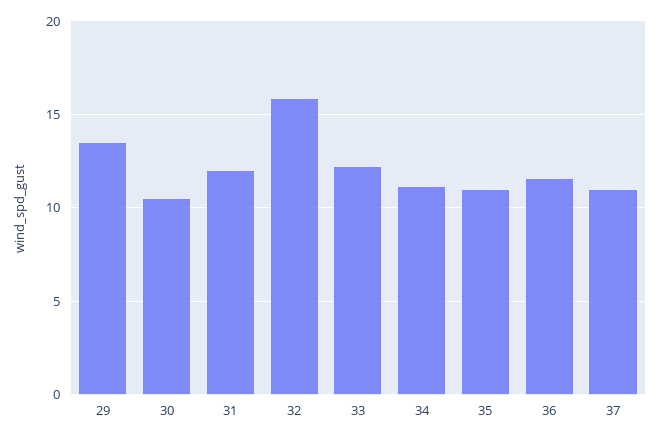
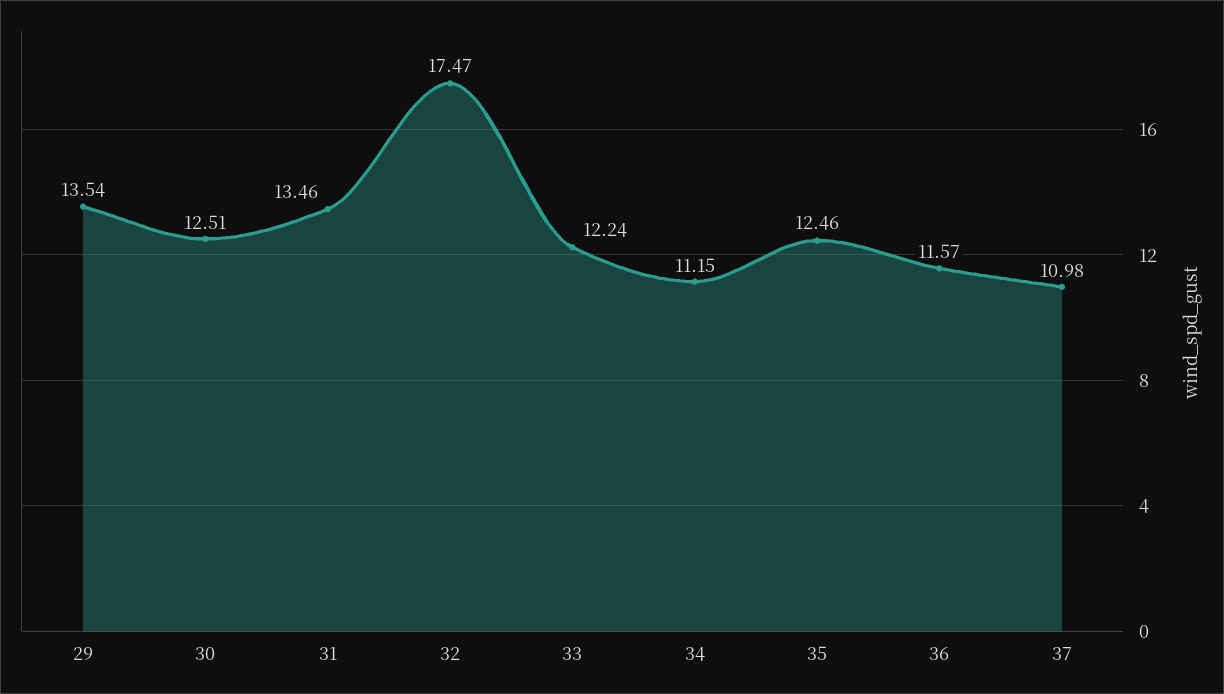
30: 10.5 -> 12.51
31: 12 -> 13.46
32: 16 -> 17.47
35: 11 -> 12.46

